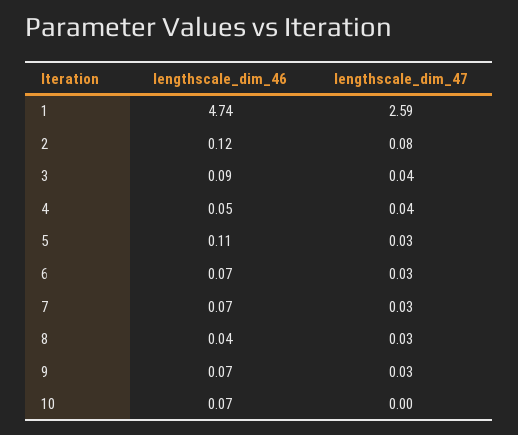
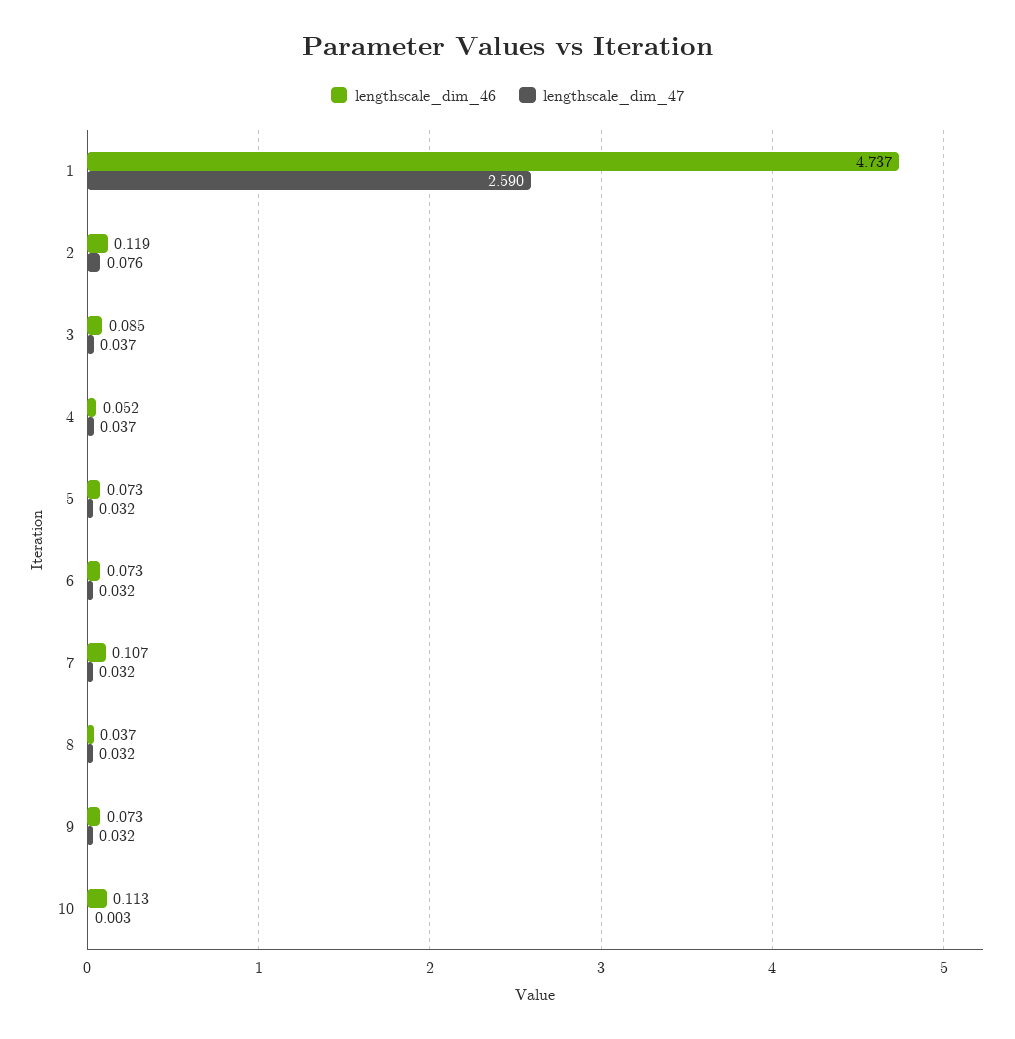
lengthscale_dim_46, 5: 0.11 -> 0.073
lengthscale_dim_46, 7: 0.07 -> 0.107
lengthscale_dim_46, 10: 0.07 -> 0.113

